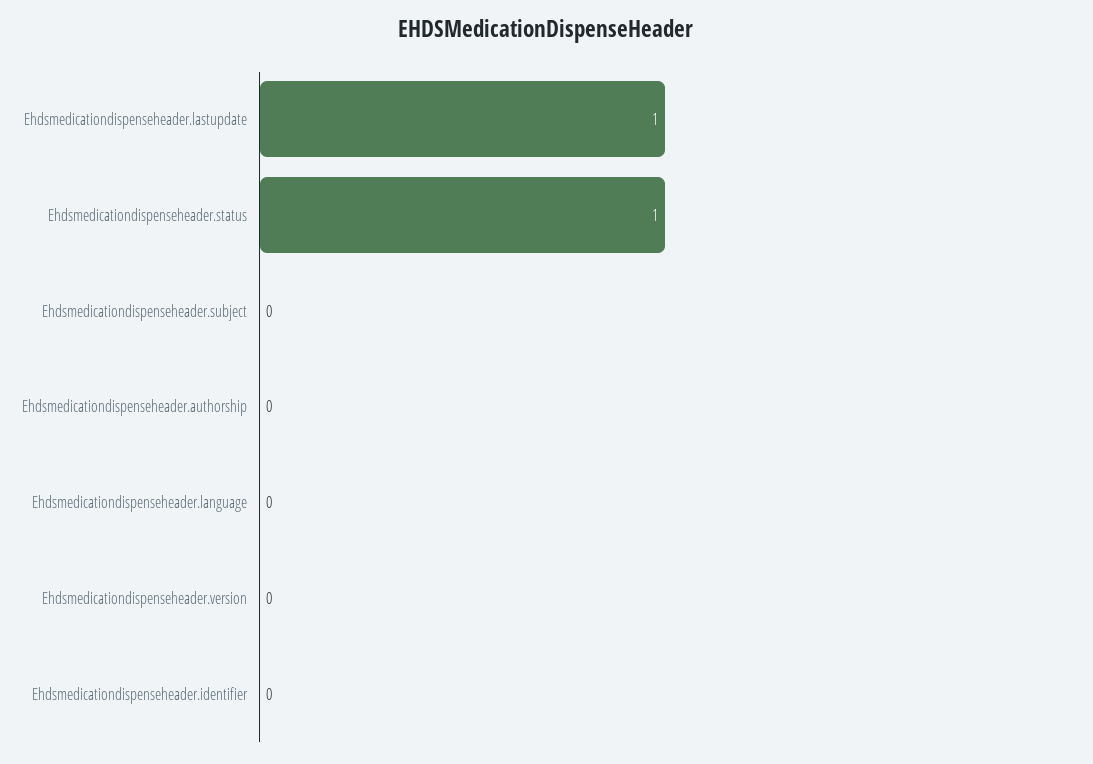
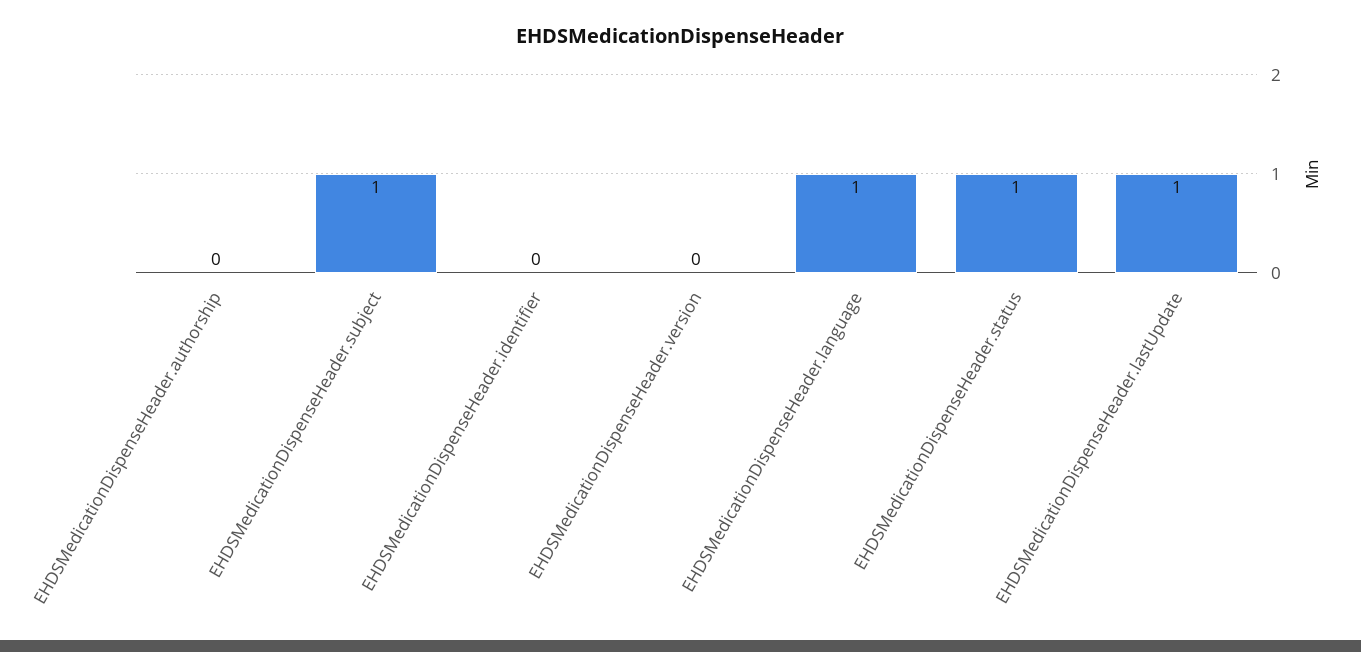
Ehdsmedicationdispenseheader.subject: 0 -> 1
Ehdsmedicationdispenseheader.language: 0 -> 1

